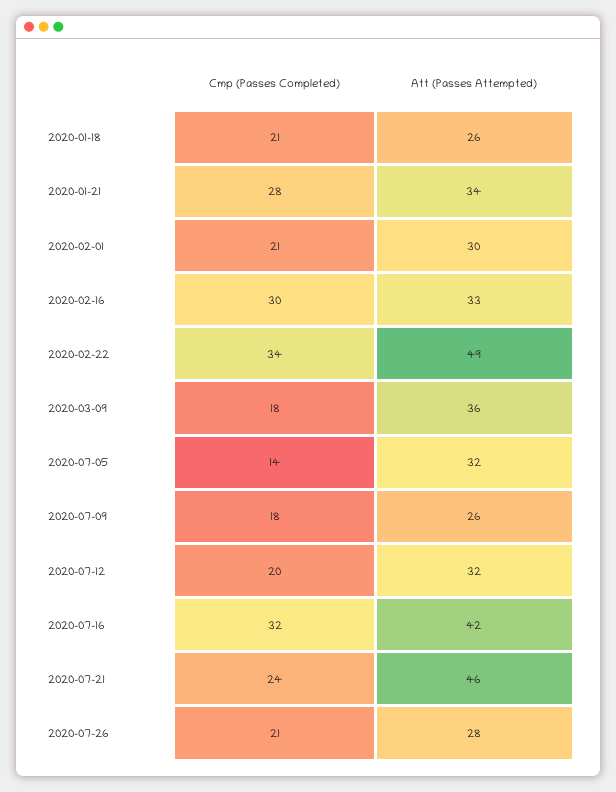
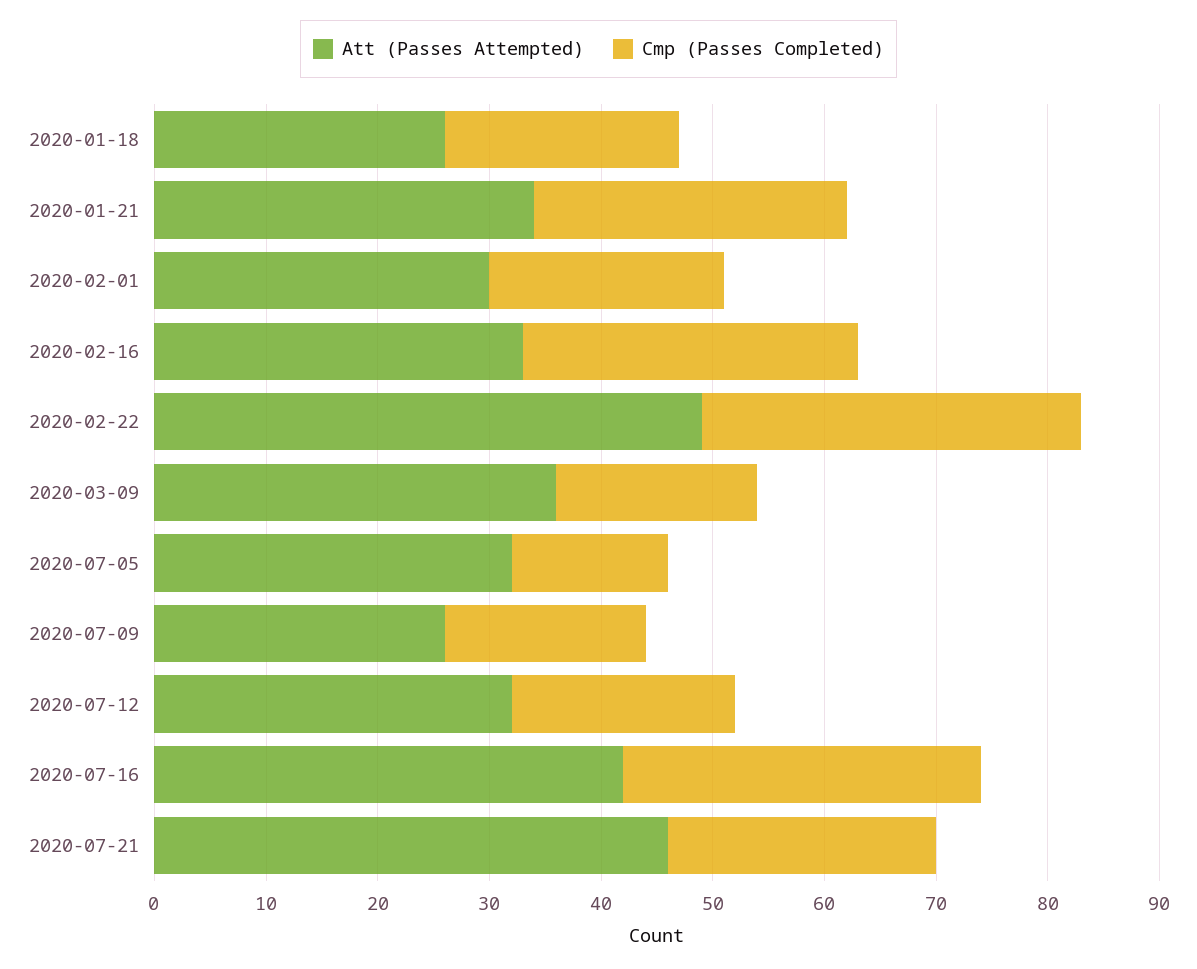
Cmp (Passes Completed), 2020-07-26: 21 -> none
Att (Passes Attempted), 2020-07-26: 28 -> none

